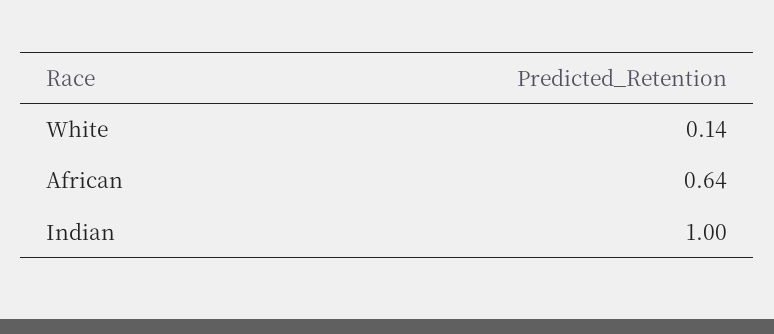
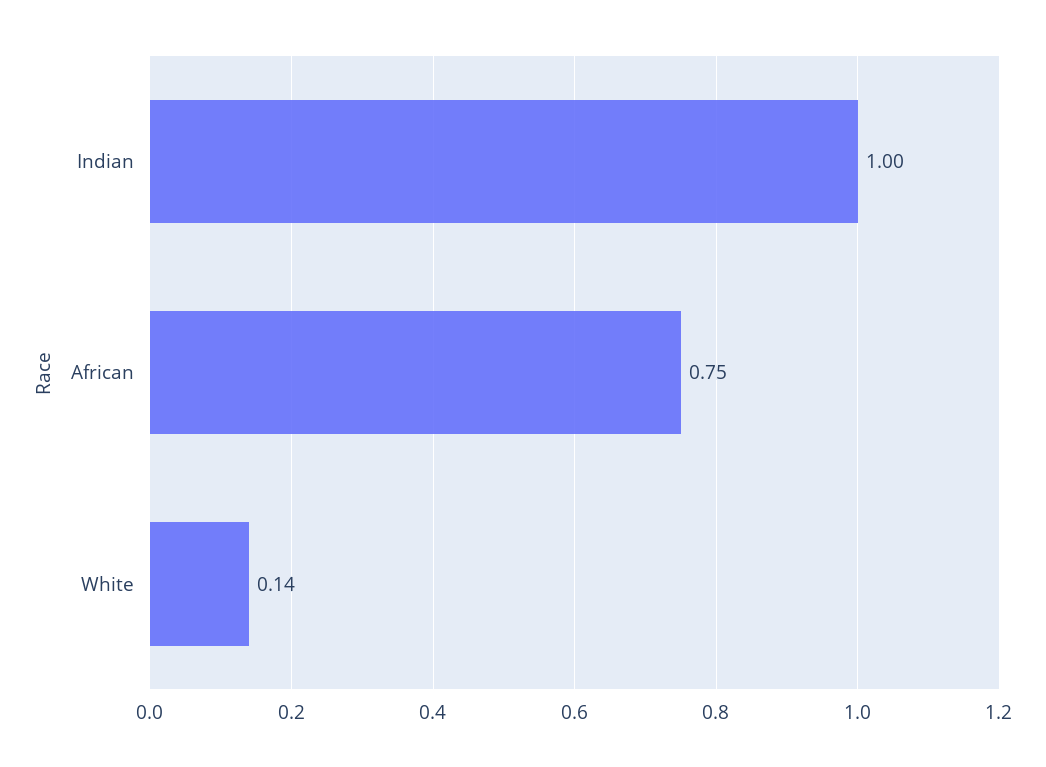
African: 0.64 -> 0.75

